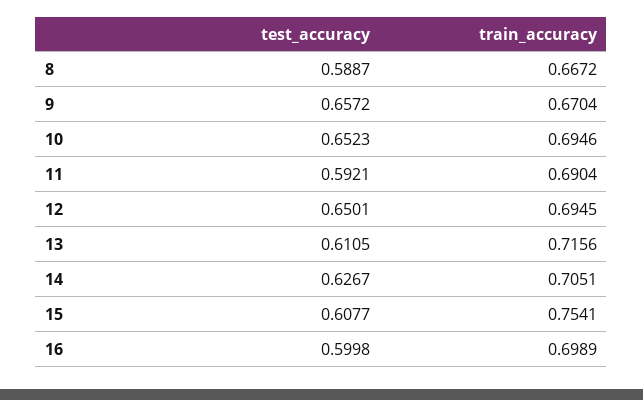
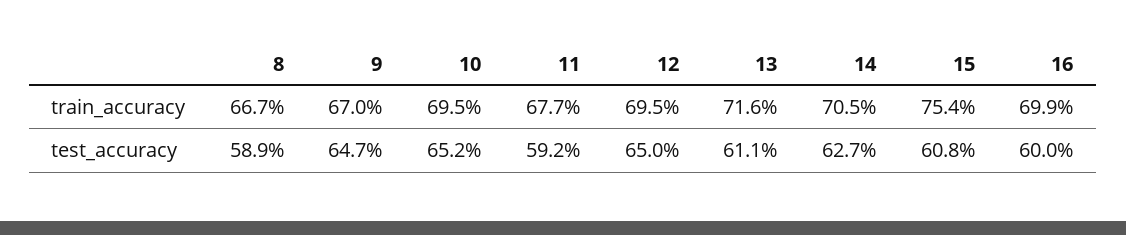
test_accuracy, 9: 0.6572 -> 0.647
train_accuracy, 11: 0.6904 -> 0.677

